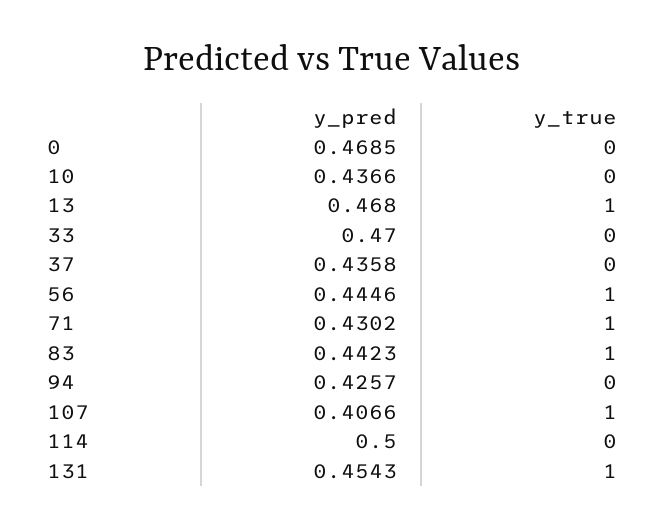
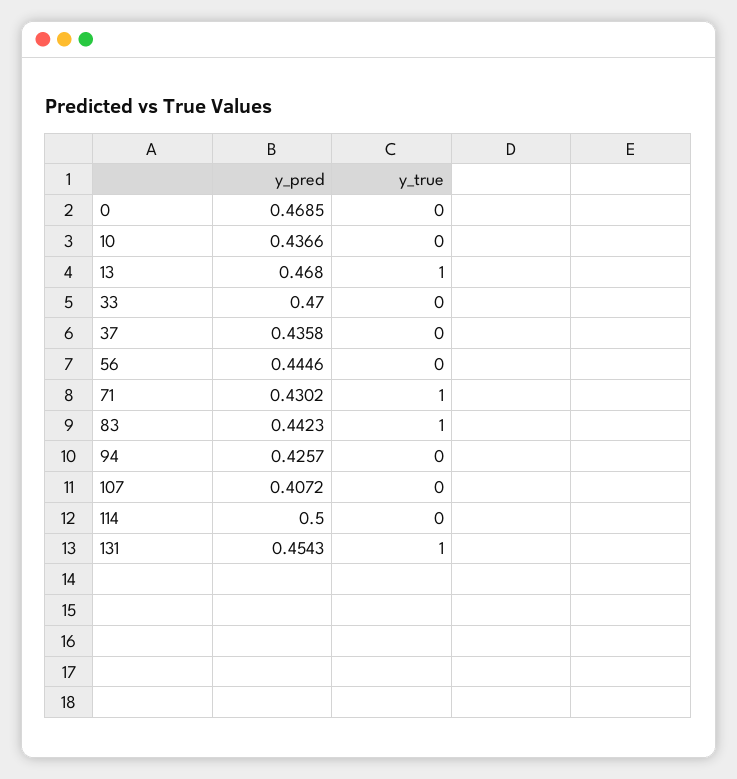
y_true, 56: 1 -> 0
y_pred, 107: 0.4066 -> 0.4072
y_true, 107: 1 -> 0

